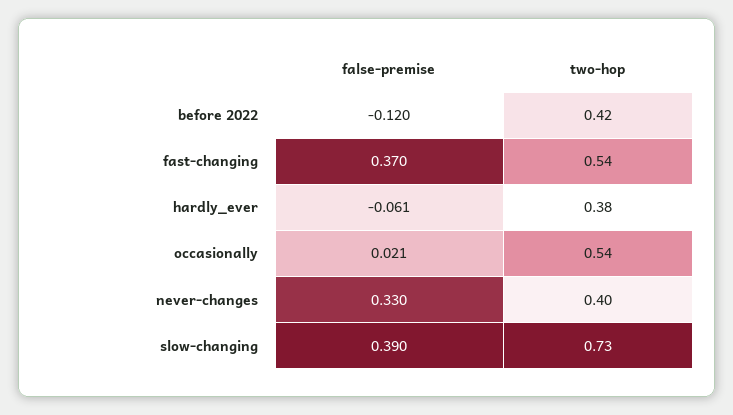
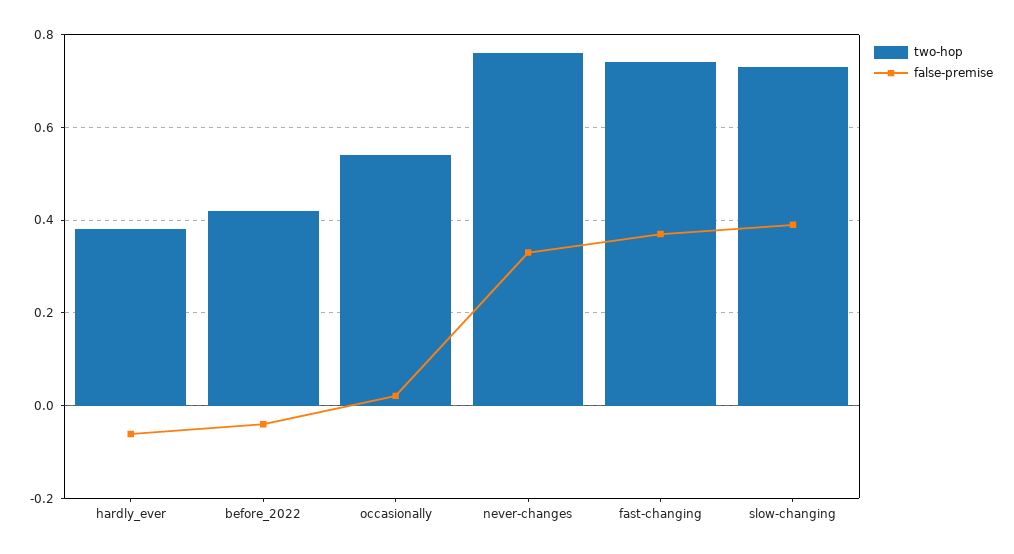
false-premise, before 2022: -0.12 -> -0.04
two-hop, fast-changing: 0.54 -> 0.74
two-hop, never-changes: 0.4 -> 0.76

